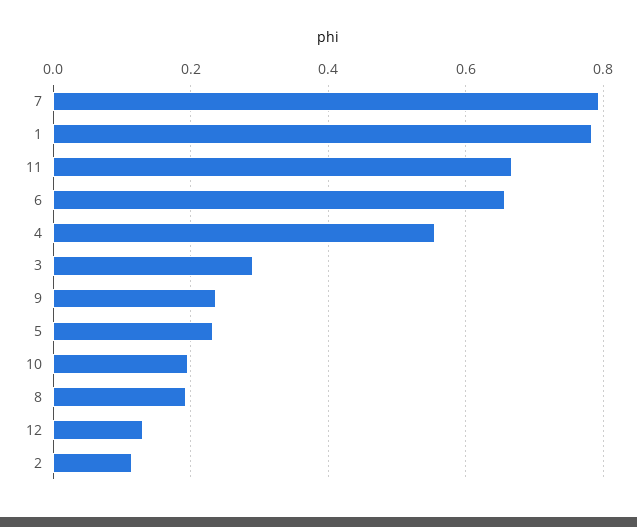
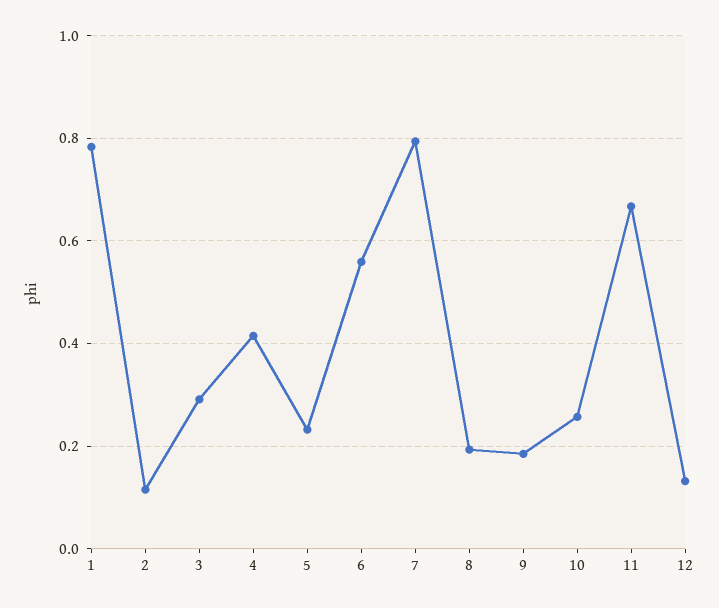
6: 0.66 -> 0.56
4: 0.56 -> 0.42
9: 0.24 -> 0.18
10: 0.2 -> 0.26

